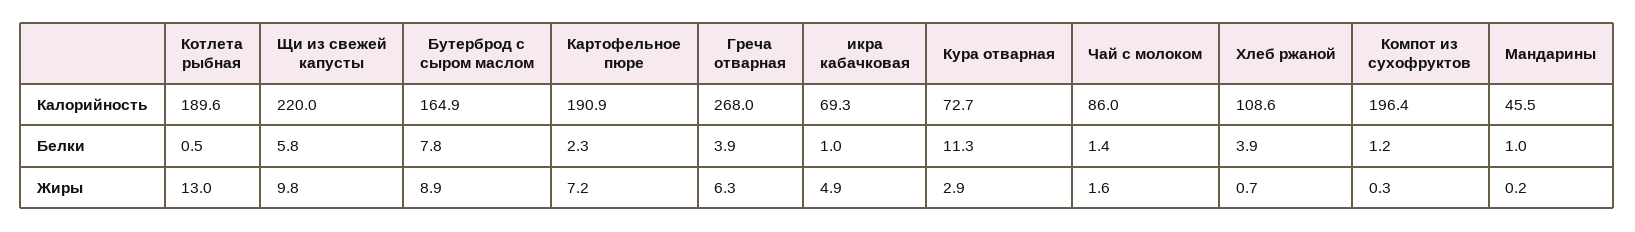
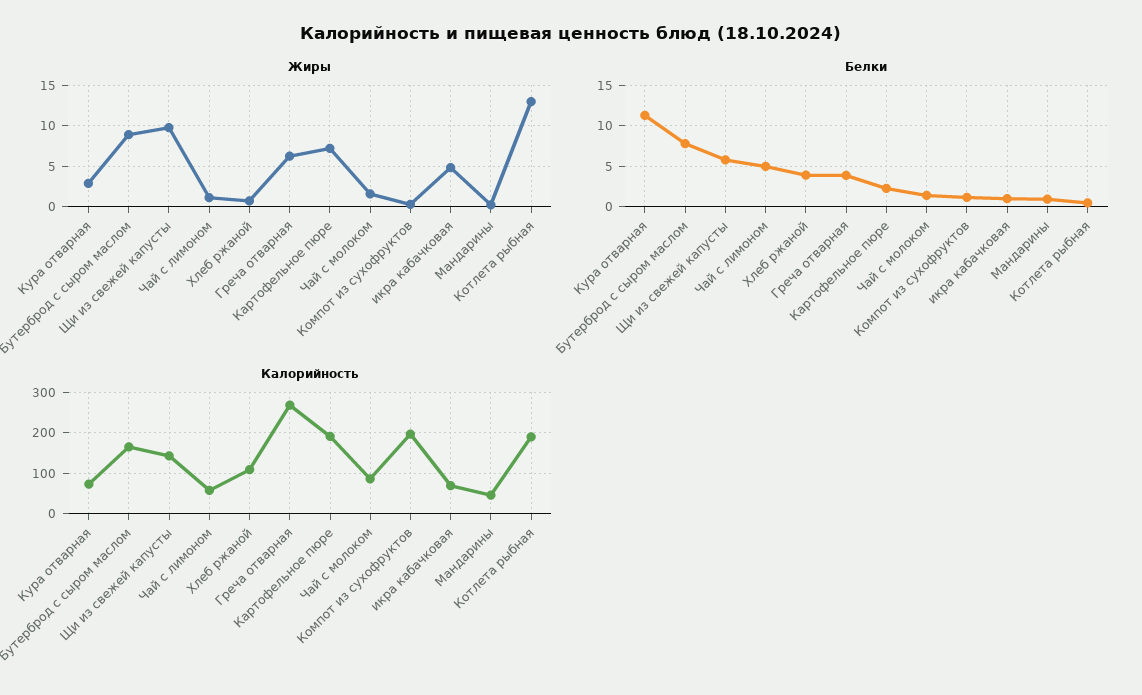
Калорийность, Щи из свежей капусты: 220 -> 140
Жиры, Чай с лимоном: none -> 1
Белки, Чай с лимоном: none -> 5
Калорийность, Чай с лимоном: none -> 60

